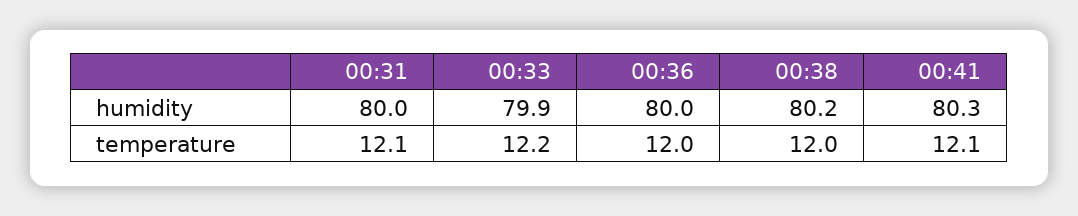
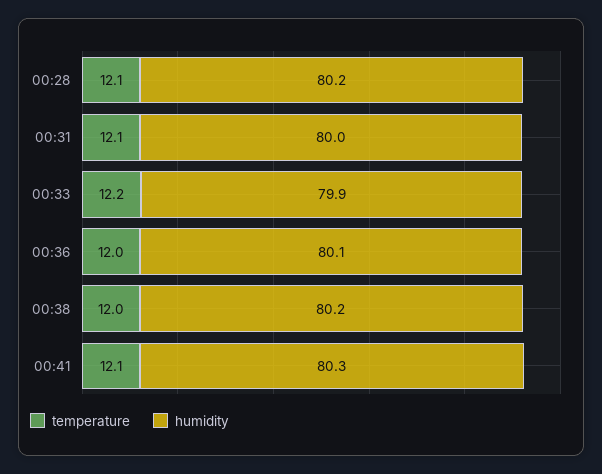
humidity, 00:36: 80 -> 80.1
temperature, 00:28: none -> 12.1
humidity, 00:28: none -> 80.2

